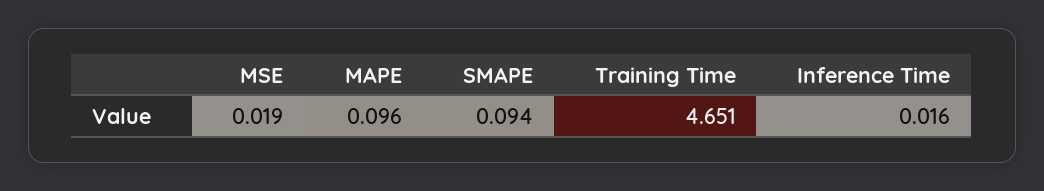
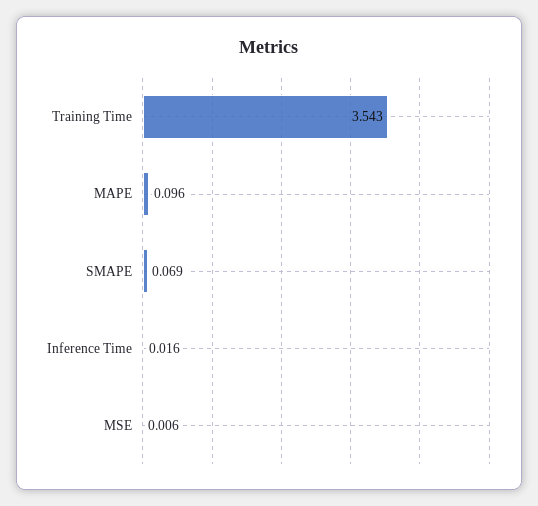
MSE: 0.019 -> 0.006
SMAPE: 0.094 -> 0.069
Training Time: 4.651 -> 3.543

